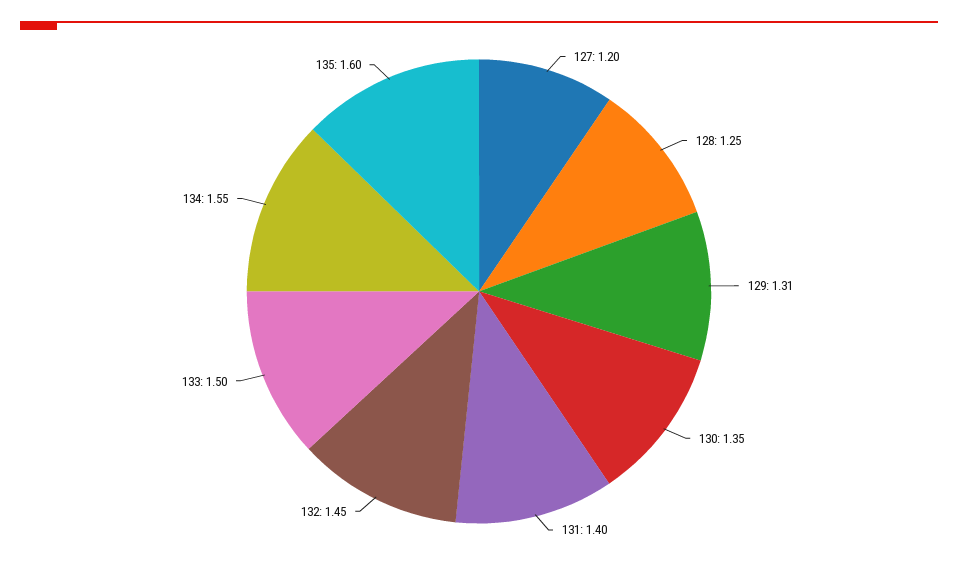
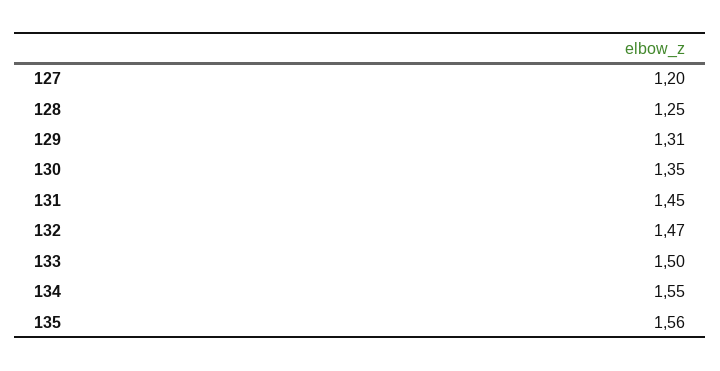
131: 1.4 -> 1.45
132: 1.45 -> 1.47
135: 1.6 -> 1.56

